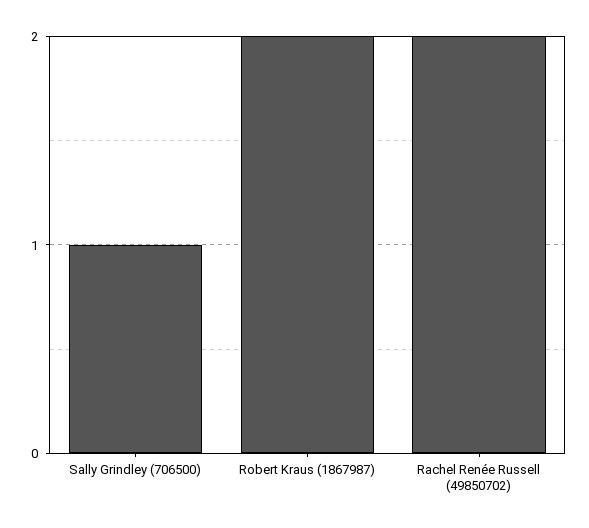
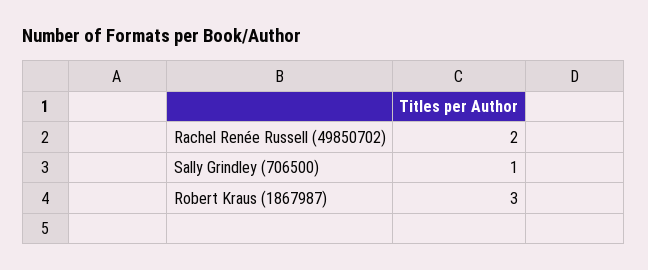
Robert Kraus (1867987): 2 -> 3

